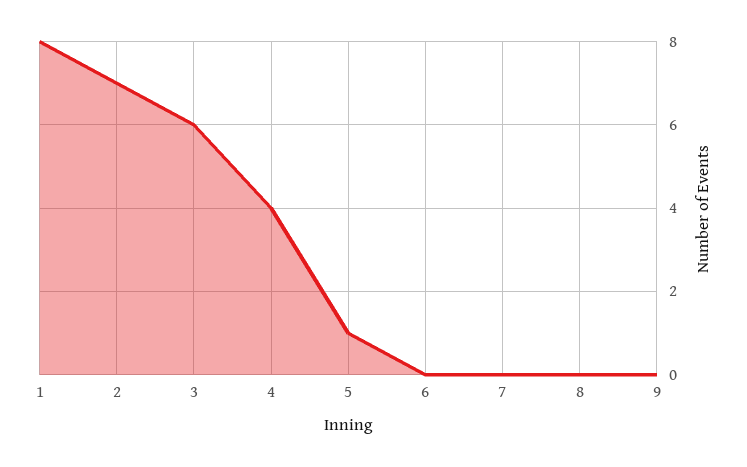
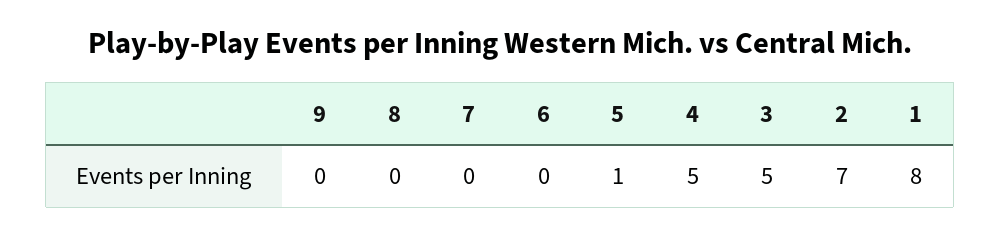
3: 6 -> 5
4: 4 -> 5

